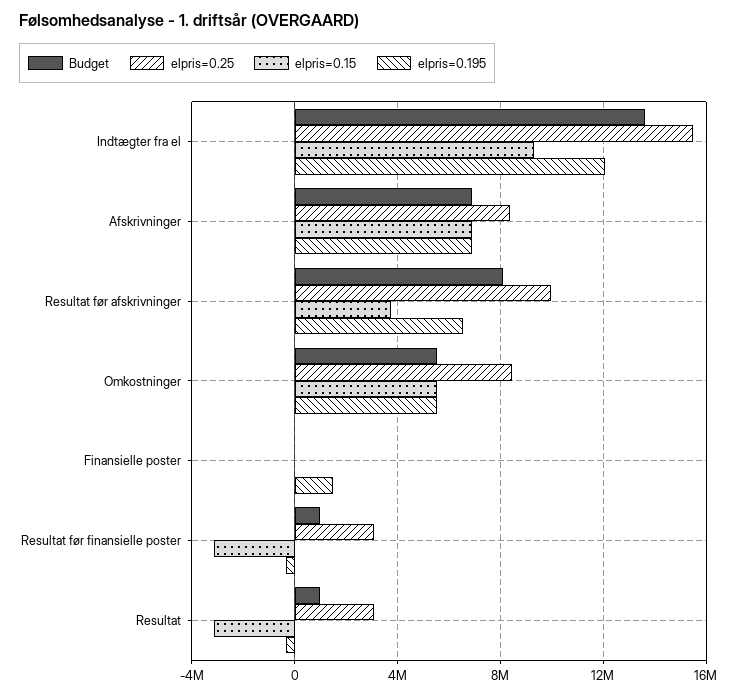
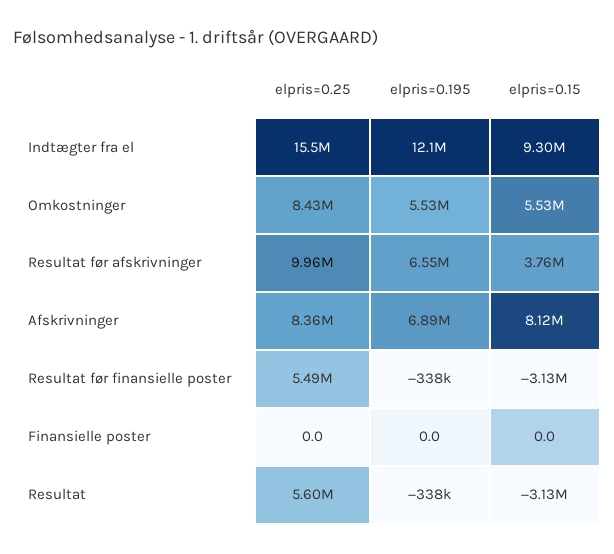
Budget, Indtægter fra el: 13500000 -> none
Budget, Afskrivninger: 7000000 -> none
elpris=0.15, Afskrivninger: 7000000 -> 8120000
Budget, Resultat før afskrivninger: 8000000 -> none
Budget, Omkostninger: 5500000 -> none
Budget, Finansielle poster: 0 -> none
elpris=0.195, Finansielle poster: 1500000 -> 0
Budget, Resultat før finansielle poster: 1000000 -> none
elpris=0.25, Resultat før finansielle poster: 3000000 -> 5490000
Budget, Resultat: 1000000 -> none
elpris=0.25, Resultat: 3000000 -> 5600000

